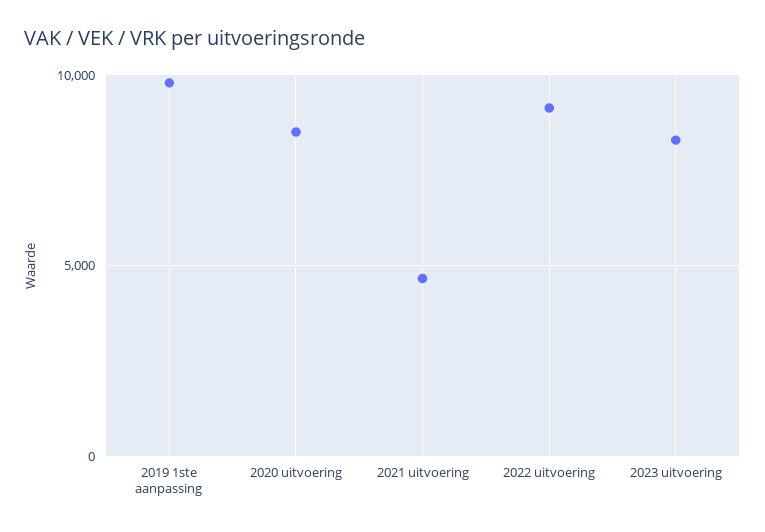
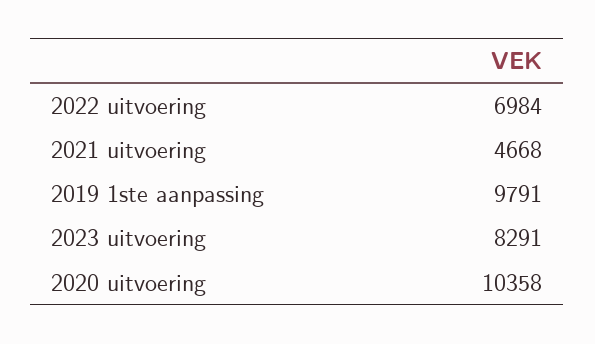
2020 uitvoering: 8500 -> 10358
2022 uitvoering: 9000 -> 6984

